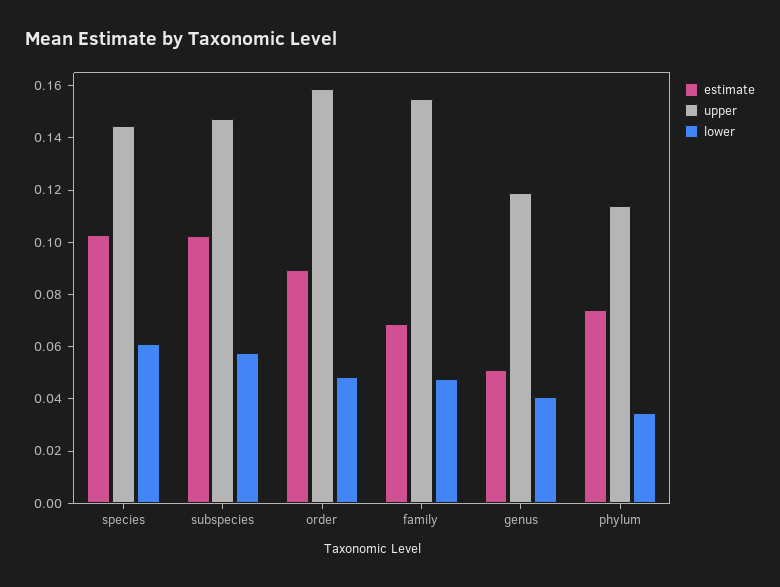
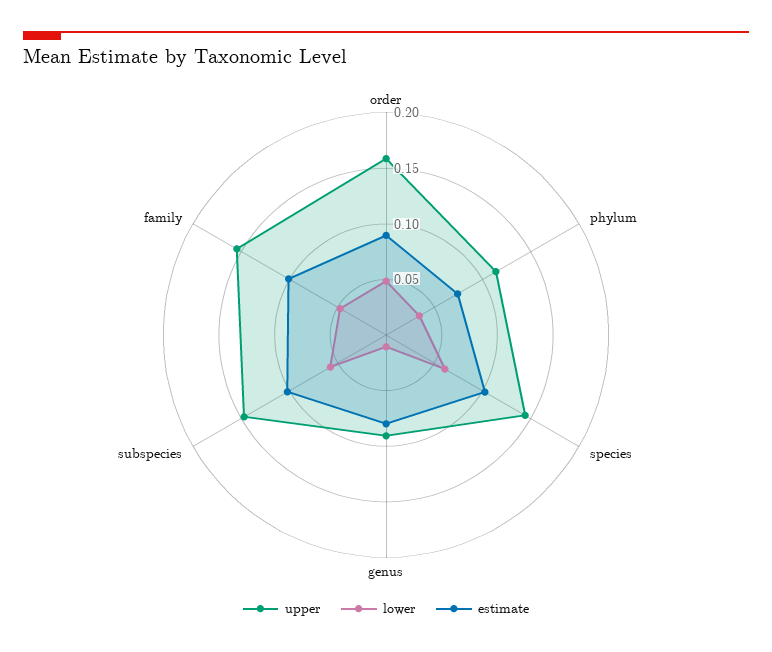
estimate, family: 0.07 -> 0.1
estimate, genus: 0.05 -> 0.08
upper, genus: 0.12 -> 0.09
lower, genus: 0.04 -> 0.01

